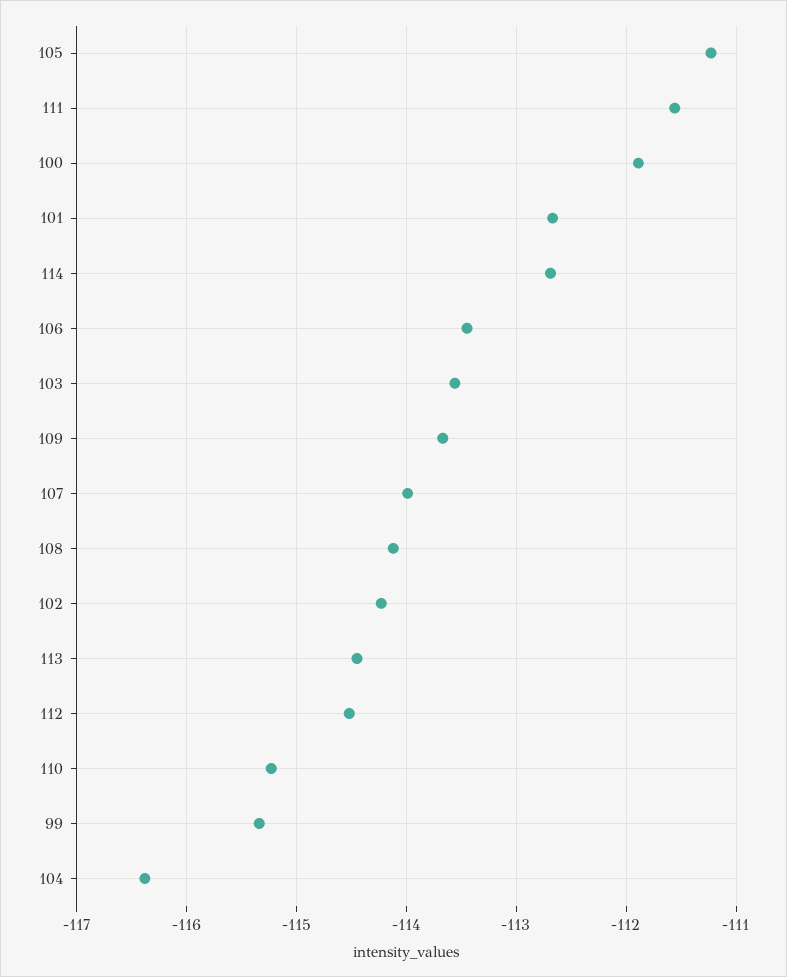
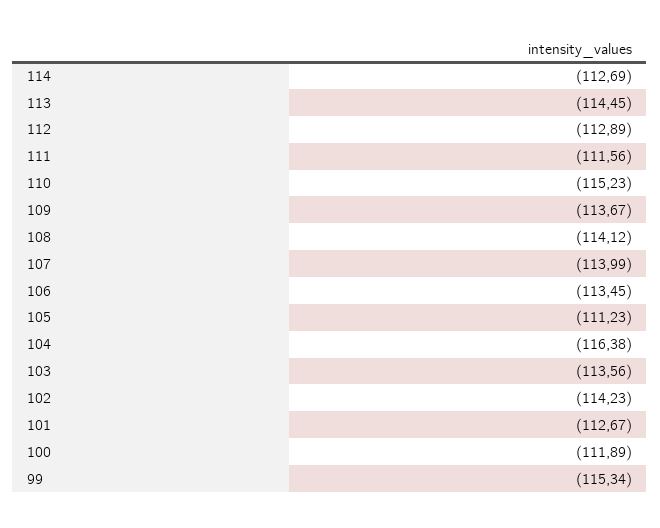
112: -114.5 -> -112.89

